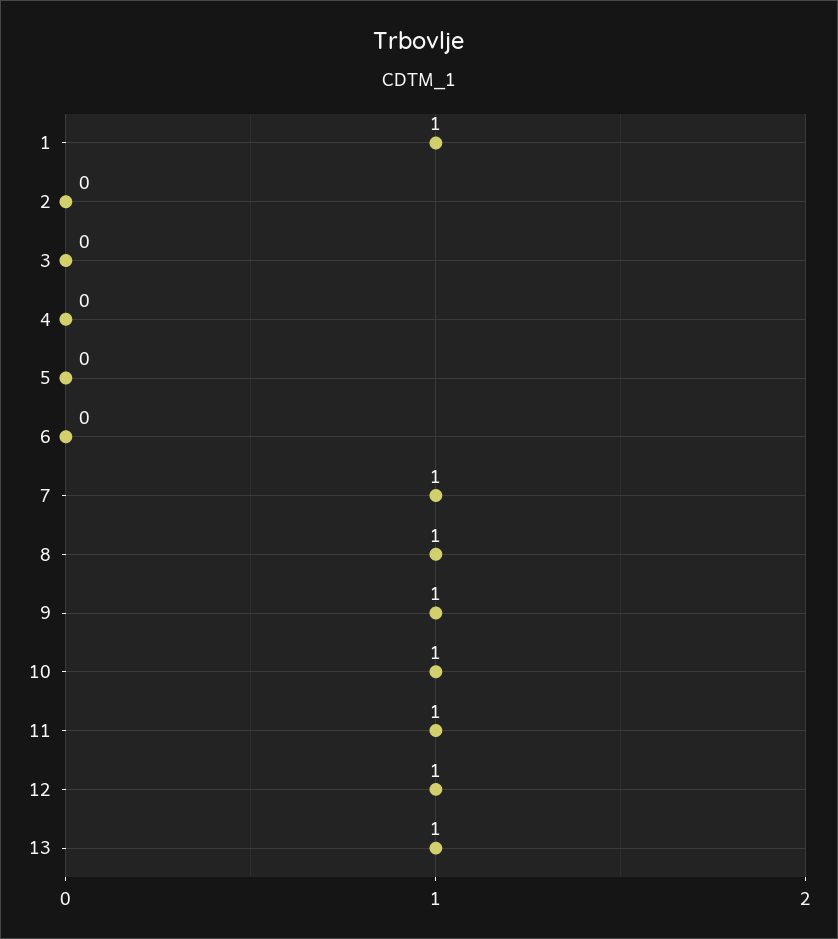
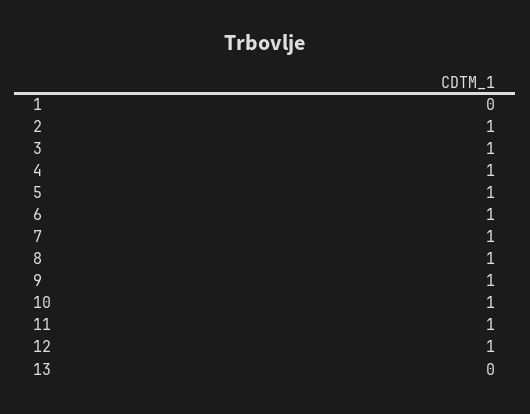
1: 1 -> 0
2: 0 -> 1
3: 0 -> 1
4: 0 -> 1
5: 0 -> 1
6: 0 -> 1
13: 1 -> 0

